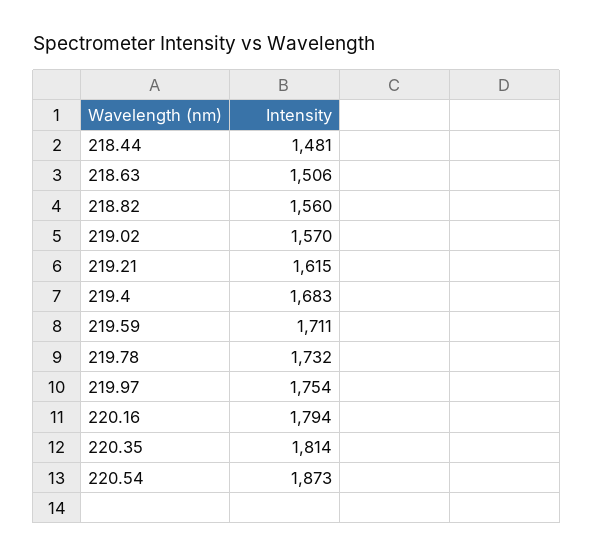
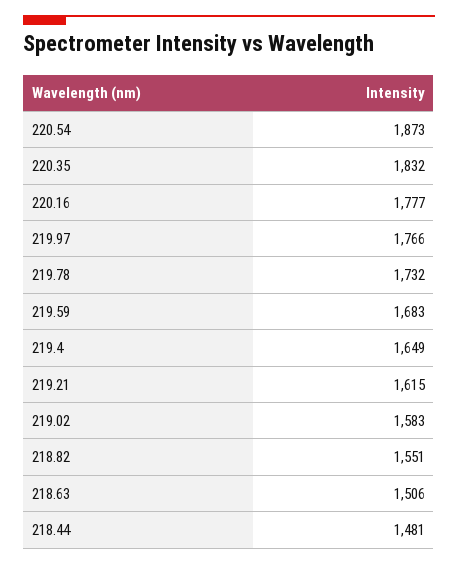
218.82: 1560 -> 1551
219.02: 1570 -> 1583
219.4: 1683 -> 1649
219.59: 1711 -> 1683
219.97: 1754 -> 1766
220.16: 1794 -> 1777
220.35: 1814 -> 1832

